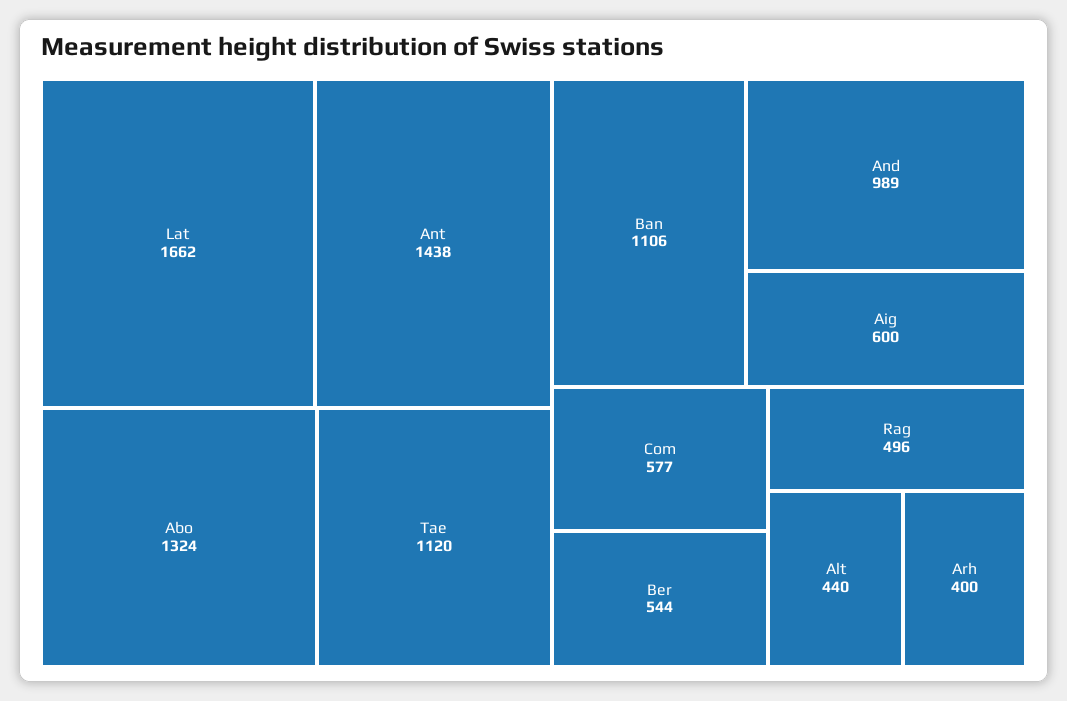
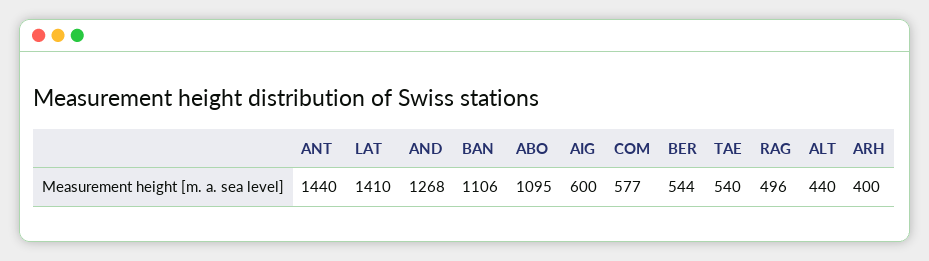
Lat: 1662 -> 1410
Ant: 1438 -> 1440
Abo: 1324 -> 1095
Tae: 1120 -> 540
And: 989 -> 1268

